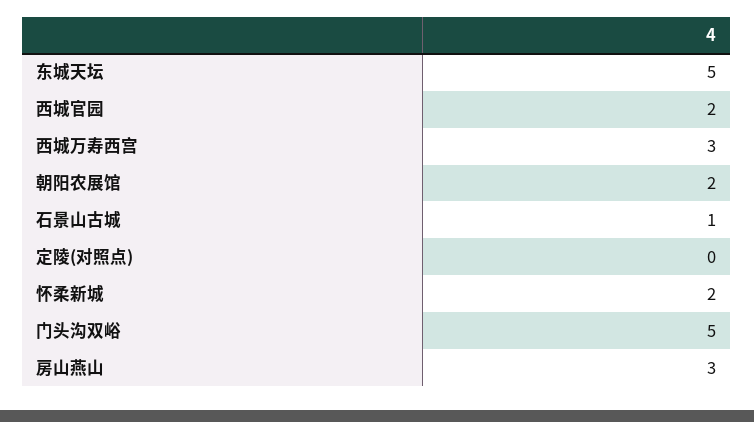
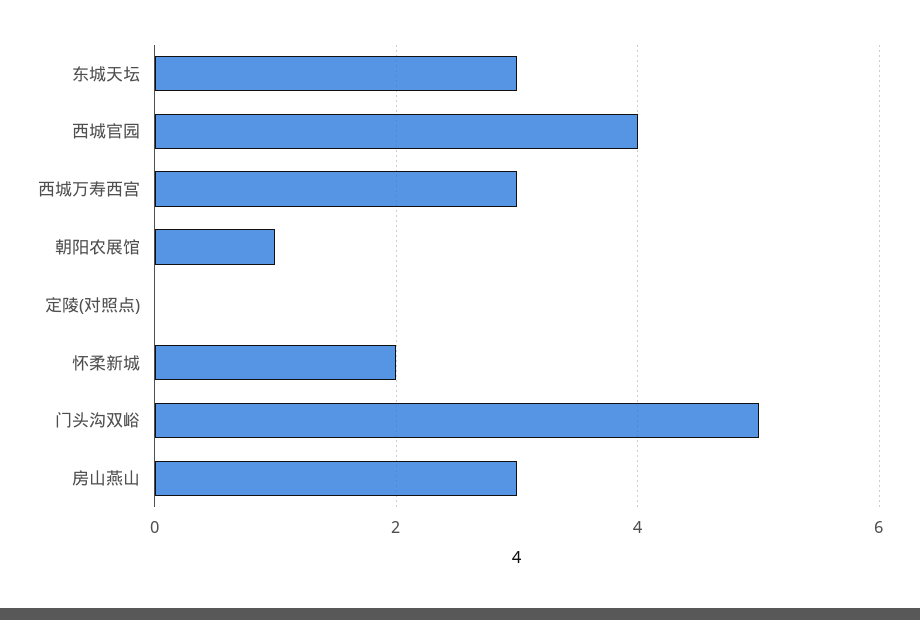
东城天坛: 5 -> 3
西城官园: 2 -> 4
朝阳农展馆: 2 -> 1
石景山古城: 1 -> none

